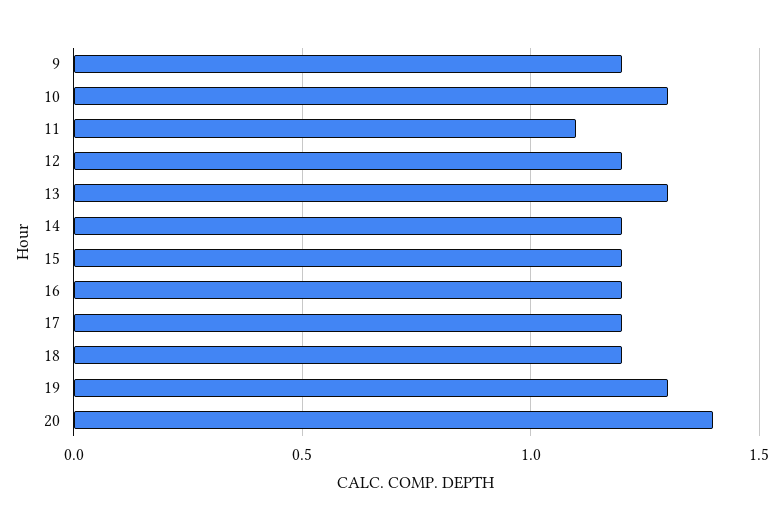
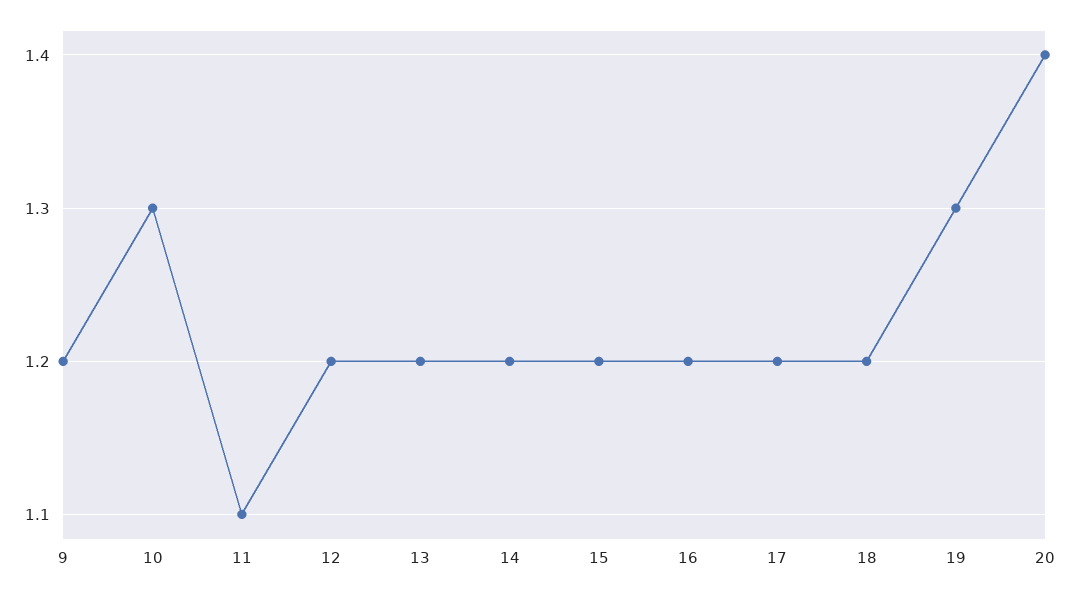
13: 1.3 -> 1.2

